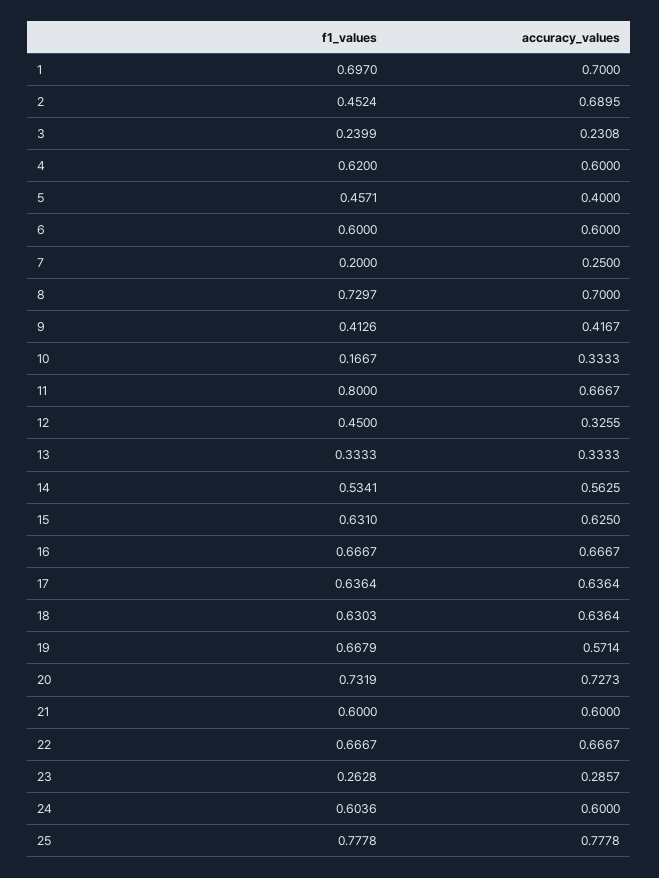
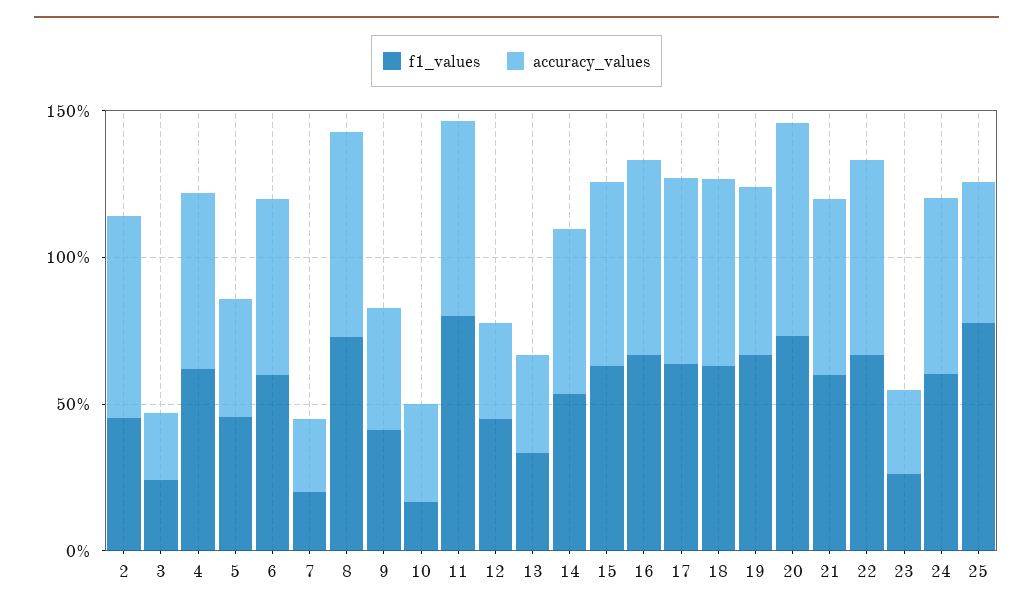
f1_values, 1: 0.697 -> none
accuracy_values, 1: 0.7 -> none
accuracy_values, 25: 0.7778 -> 0.5

